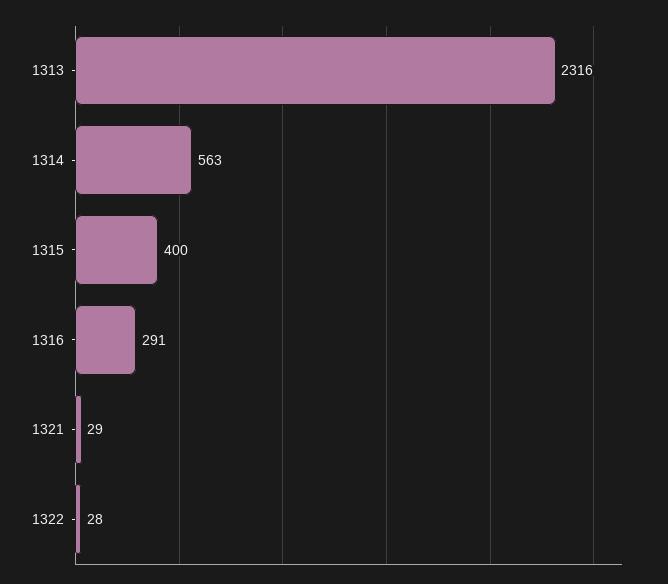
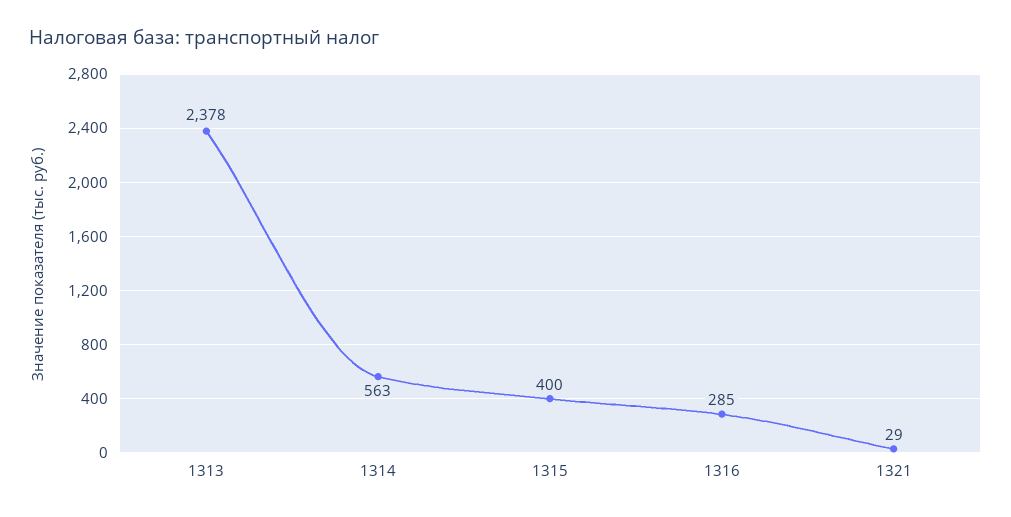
1313: 2316 -> 2378
1316: 291 -> 285
1322: 28 -> none

